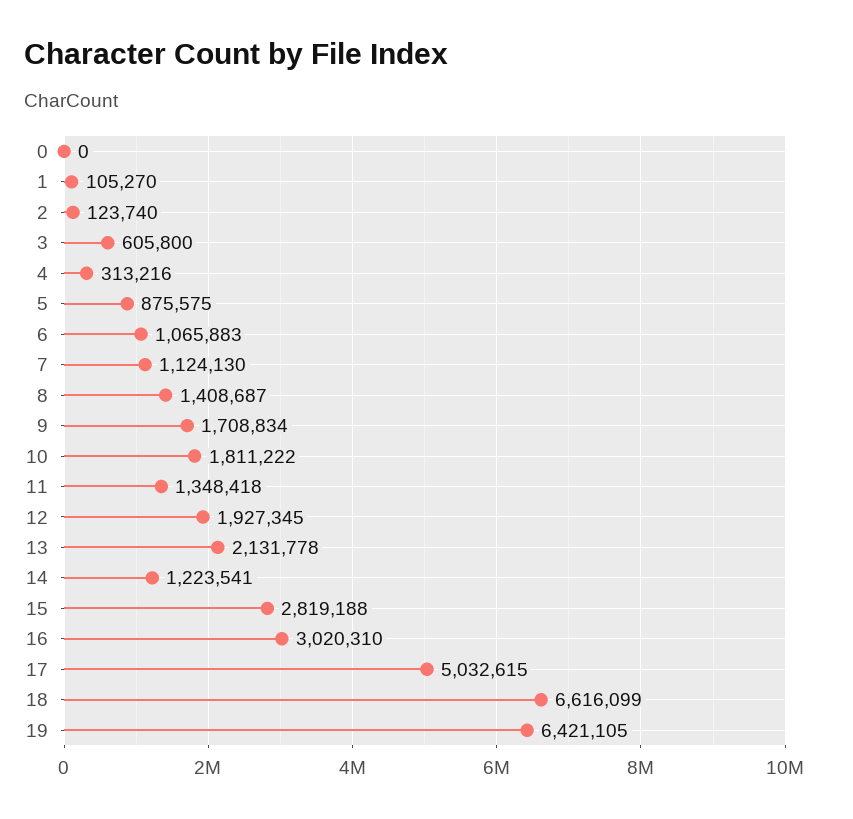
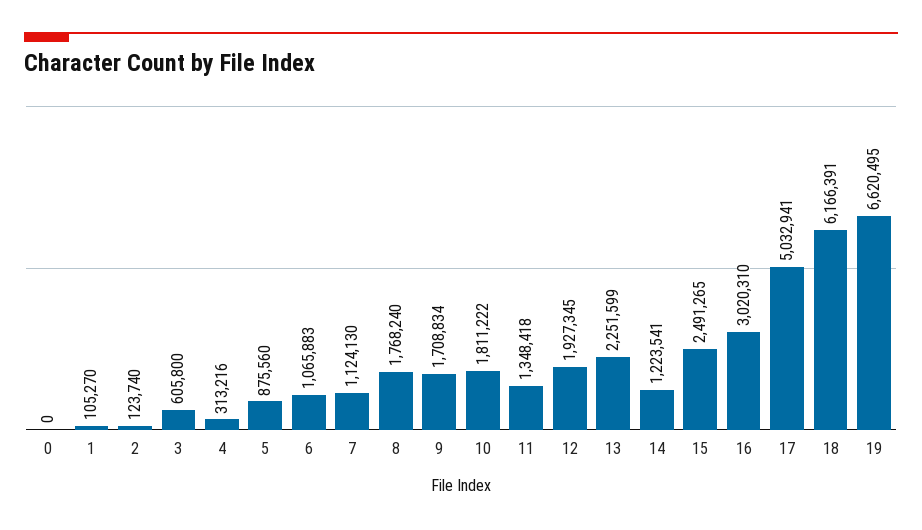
5: 875575 -> 875560
8: 1408687 -> 1768240
13: 2131778 -> 2251599
15: 2819188 -> 2491265
17: 5032615 -> 5032941
18: 6616099 -> 6166391
19: 6421105 -> 6620495

